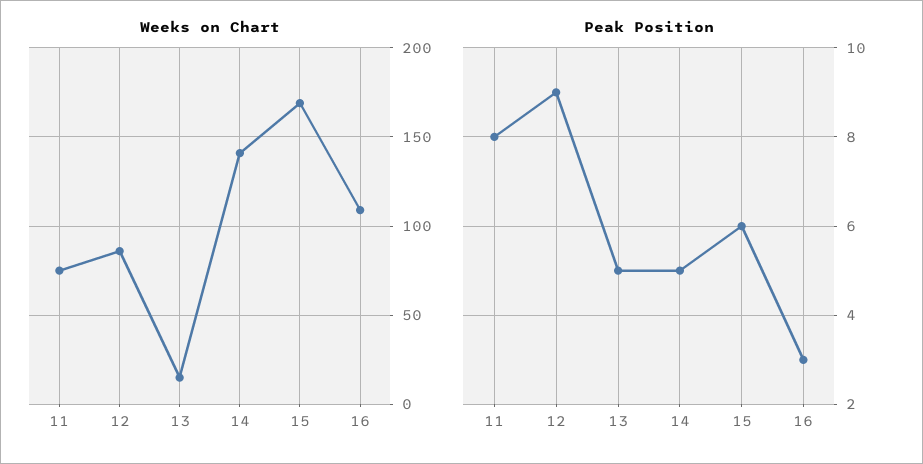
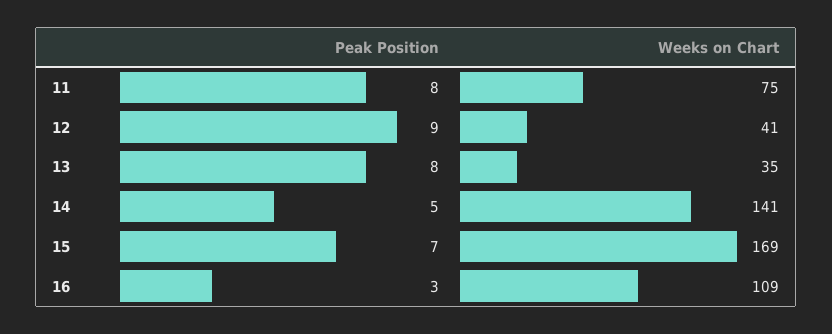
Weeks on Chart, 12: 85 -> 41
Weeks on Chart, 13: 15 -> 35
Peak Position, 13: 5 -> 8
Peak Position, 15: 6 -> 7

